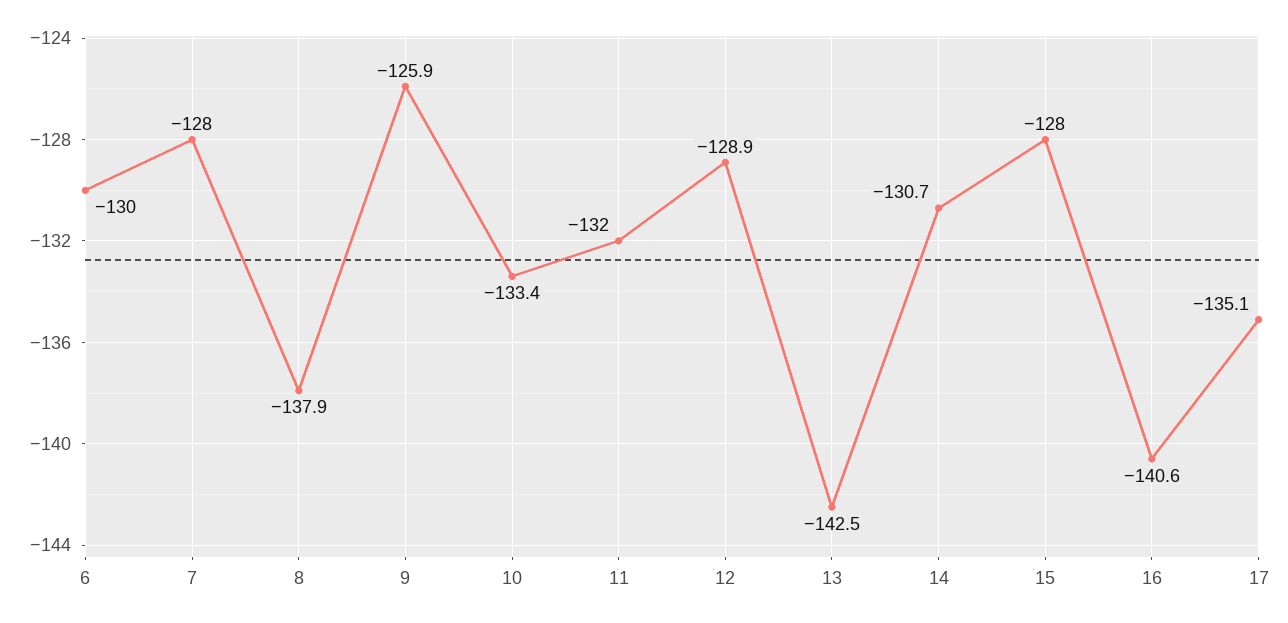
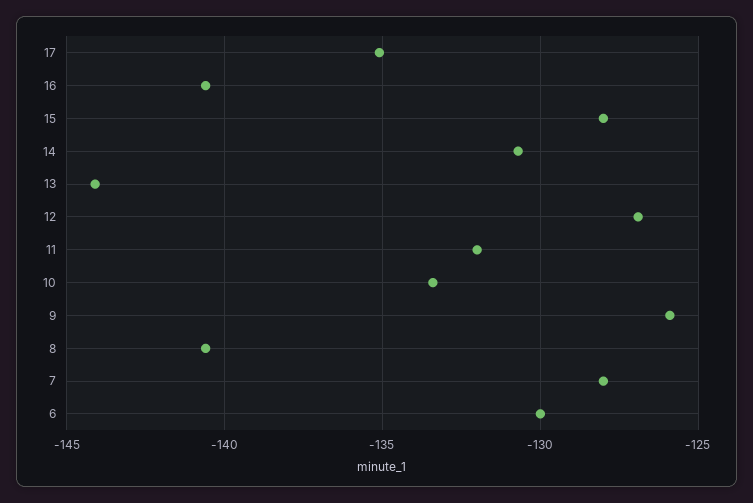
8: -137.9 -> -140.5
12: -128.9 -> -127
13: -142.5 -> -144

